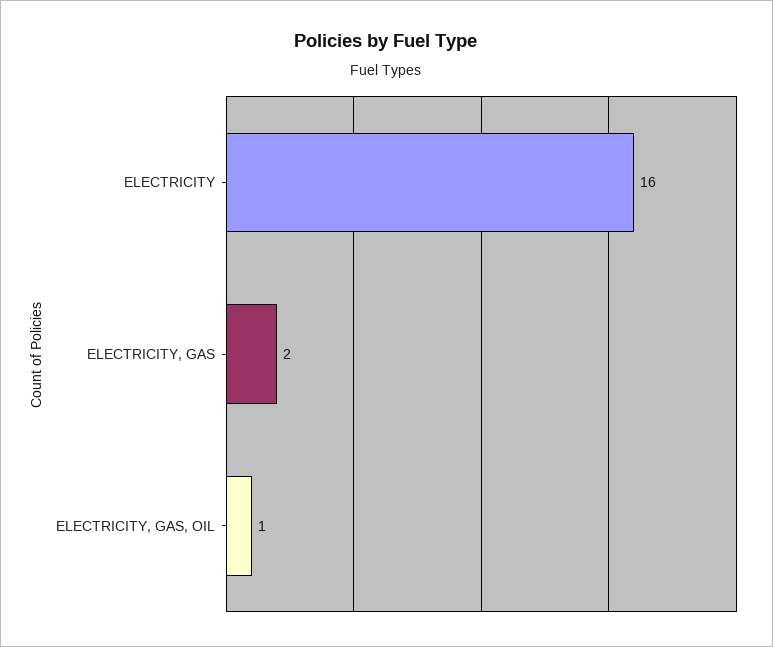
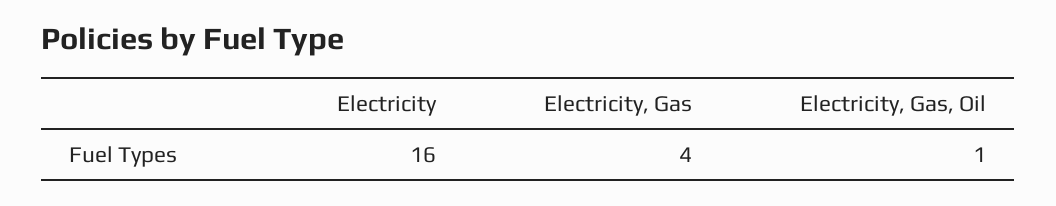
ELECTRICITY, GAS: 2 -> 4

